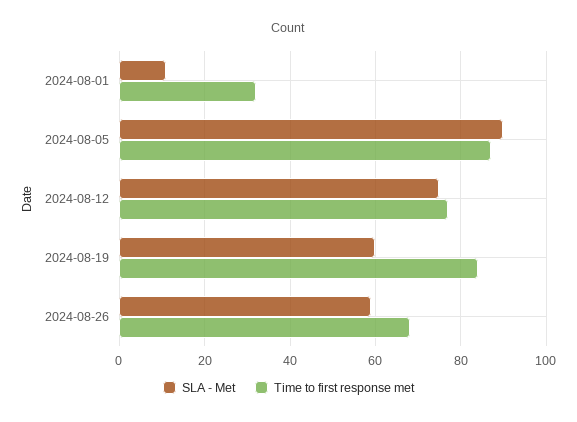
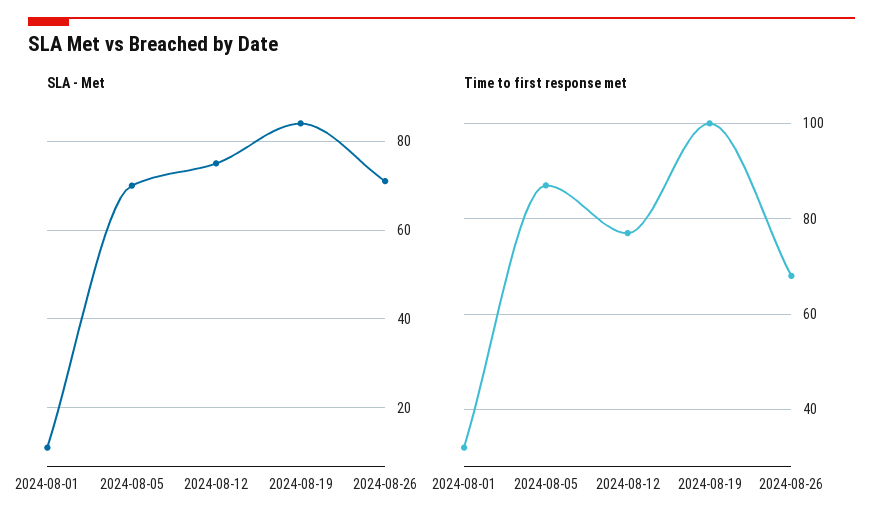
SLA - Met, 2024-08-05: 90 -> 70
SLA - Met, 2024-08-19: 60 -> 85
Time to first response met, 2024-08-19: 85 -> 100
SLA - Met, 2024-08-26: 60 -> 70

